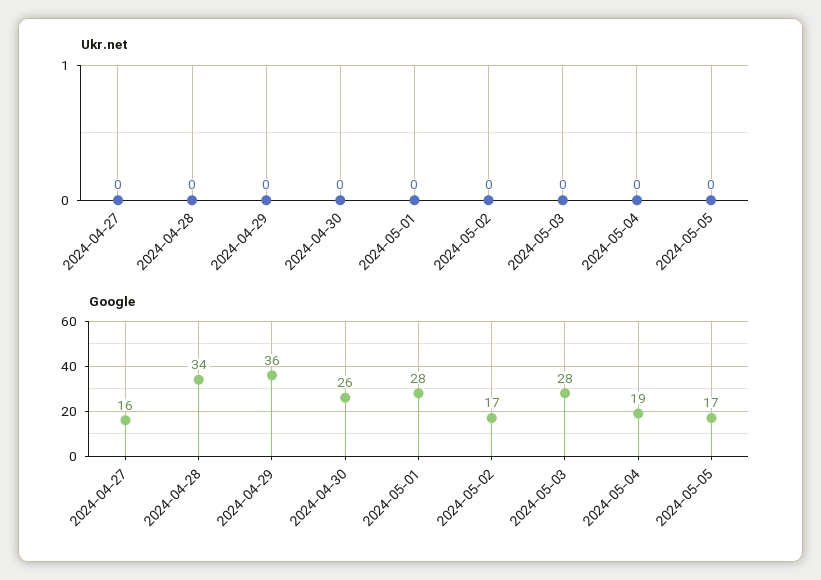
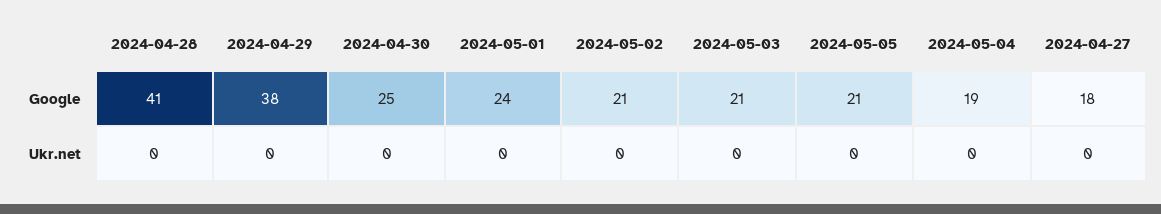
Google, 2024-04-27: 16 -> 18
Google, 2024-04-28: 34 -> 41
Google, 2024-04-29: 36 -> 38
Google, 2024-04-30: 26 -> 25
Google, 2024-05-01: 28 -> 24
Google, 2024-05-02: 17 -> 21
Google, 2024-05-03: 28 -> 21
Google, 2024-05-05: 17 -> 21

